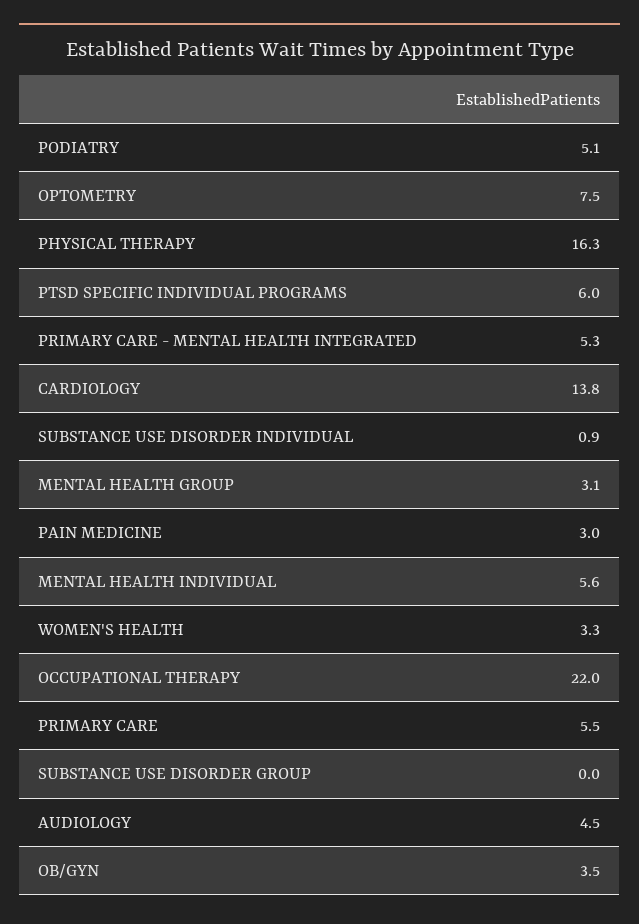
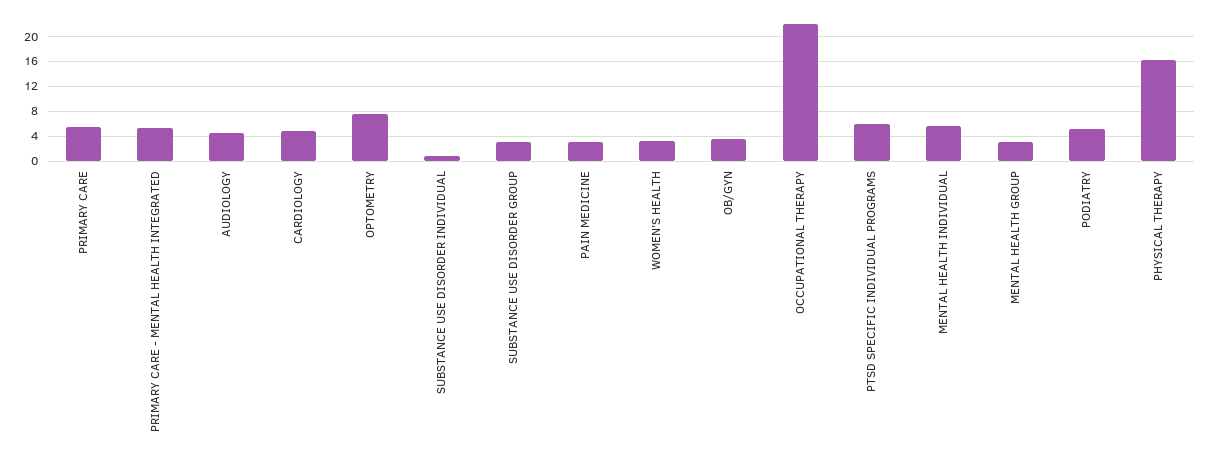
CARDIOLOGY: 13.8 -> 5
SUBSTANCE USE DISORDER GROUP: 0 -> 3

